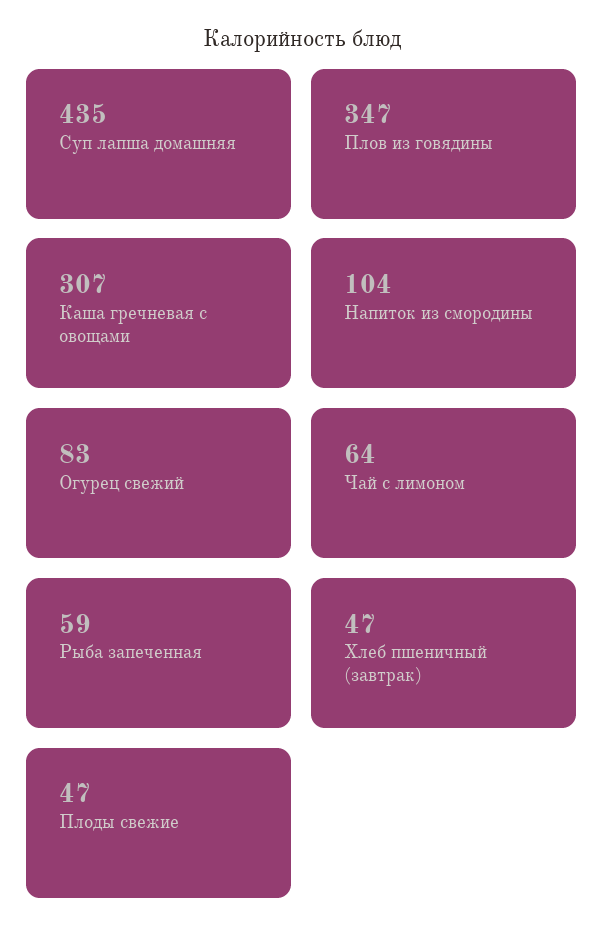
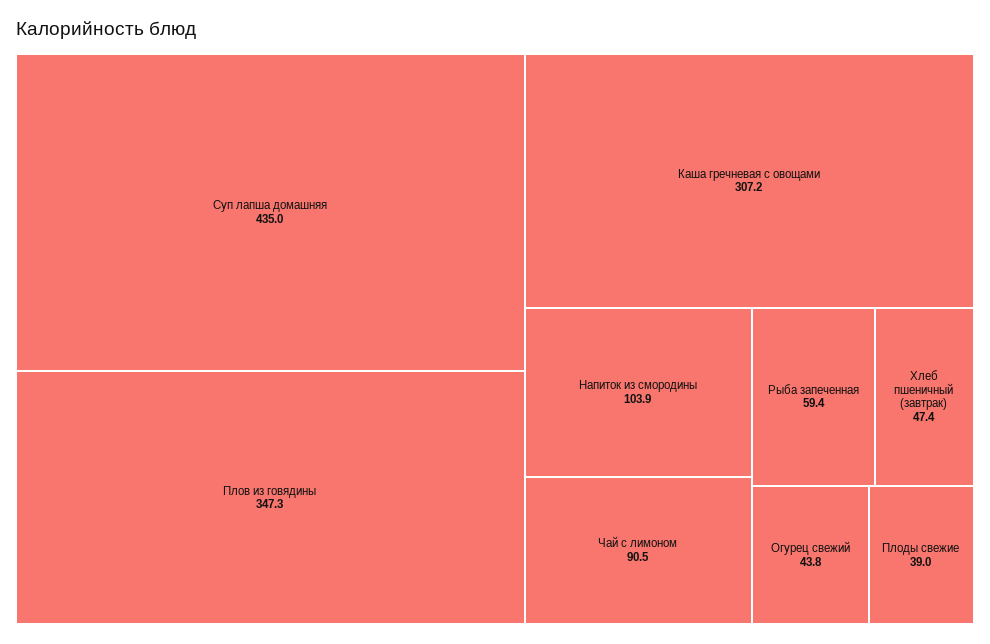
Огурец свежий: 83 -> 43.8
Чай с лимоном: 64 -> 90.5
Плоды свежие: 47 -> 39

